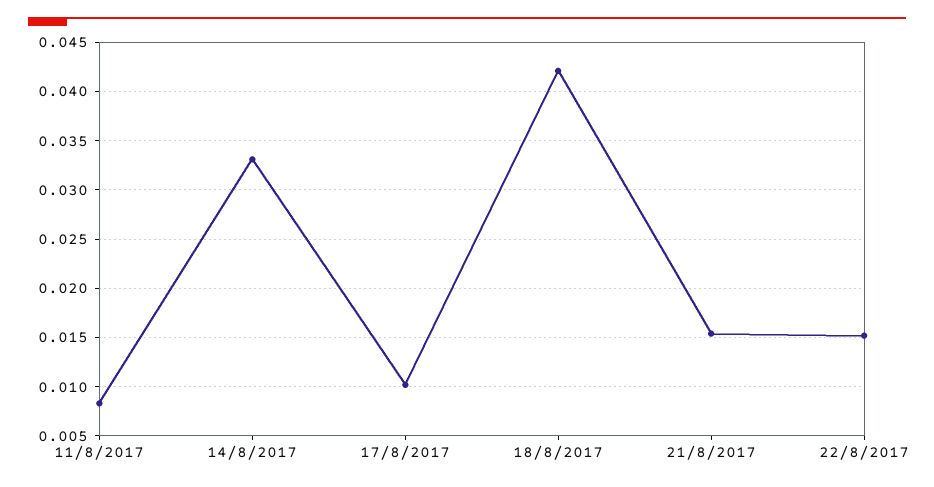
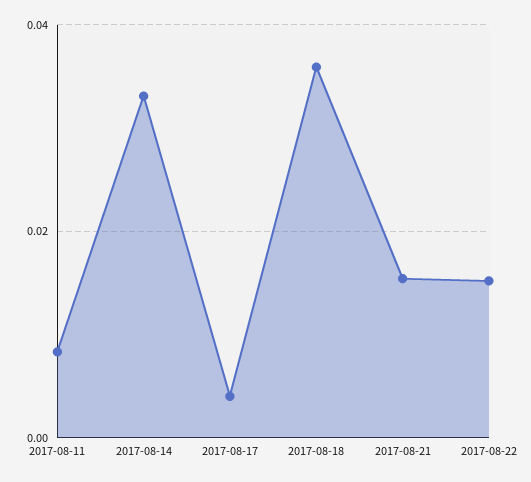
17/8/2017: 0.01 -> 0.004
18/8/2017: 0.042 -> 0.036

